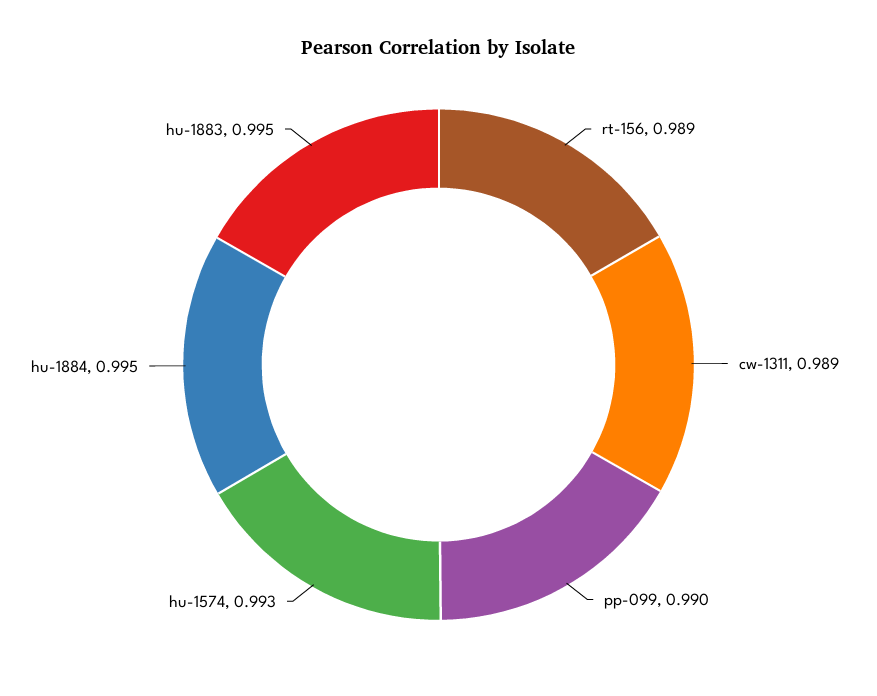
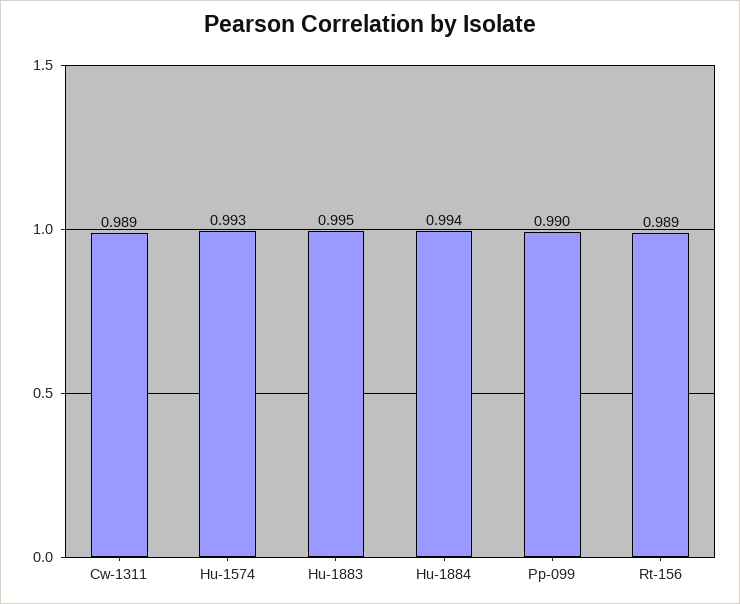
hu-1884: 0.995 -> 0.994

